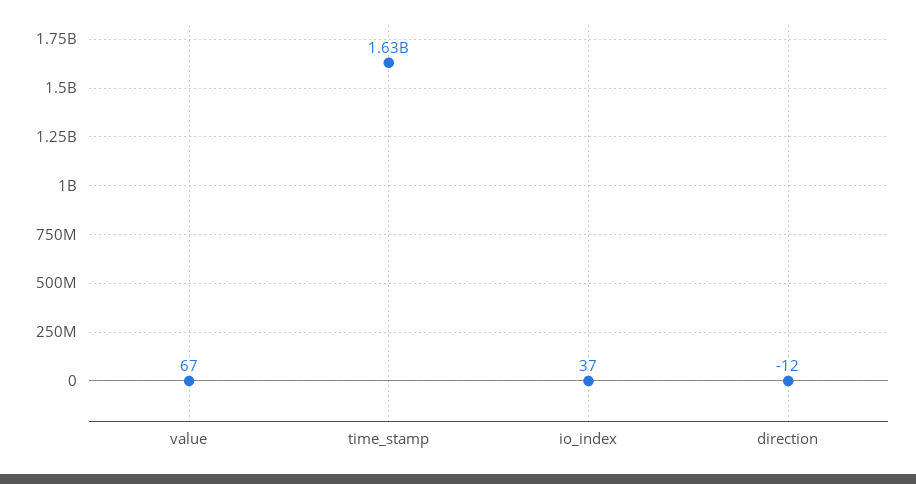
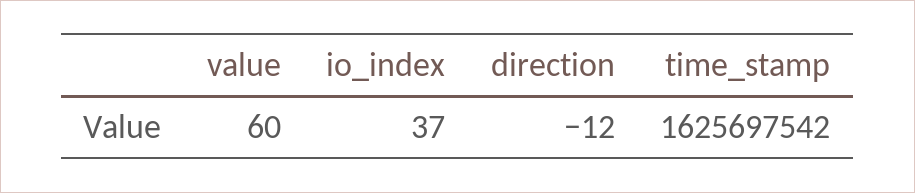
value: 67 -> 60

